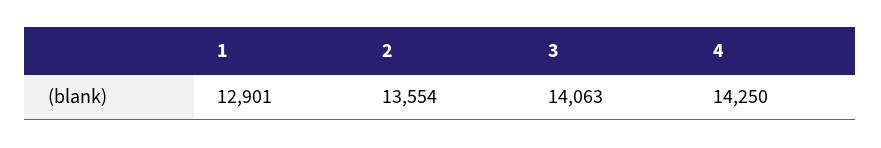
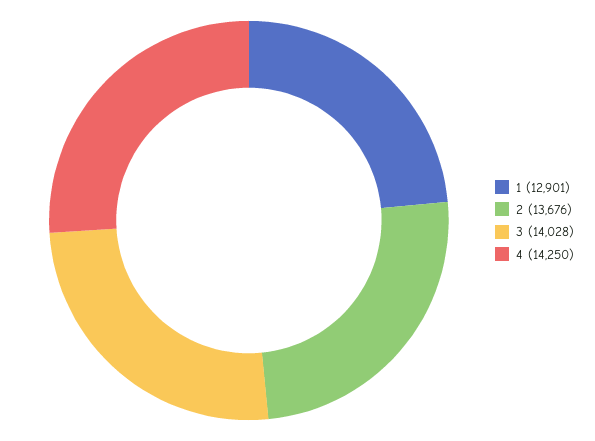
2: 13554 -> 13676
3: 14063 -> 14028

